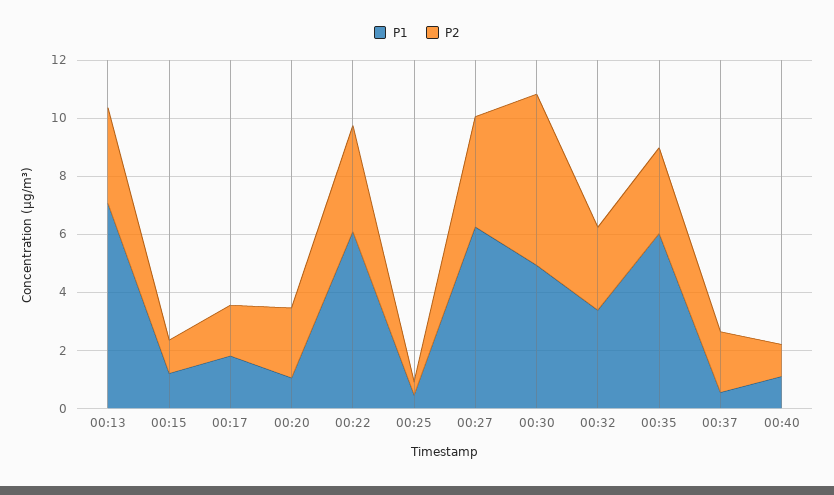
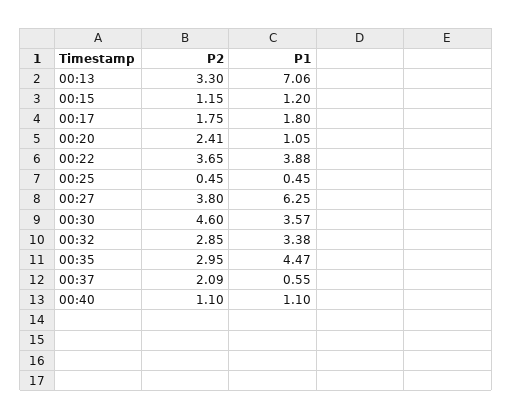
P1, 00:22: 6 -> 3.88
P1, 00:30: 5 -> 3.57
P2, 00:30: 6 -> 4.6
P1, 00:35: 6 -> 4.47

